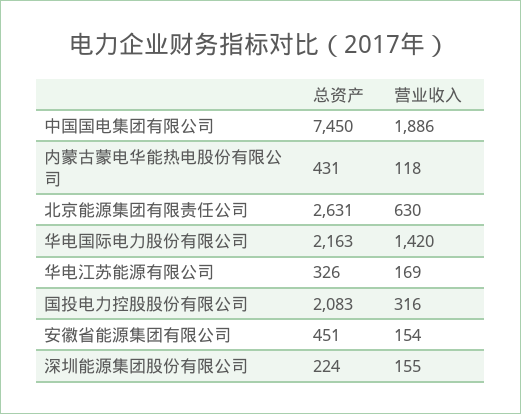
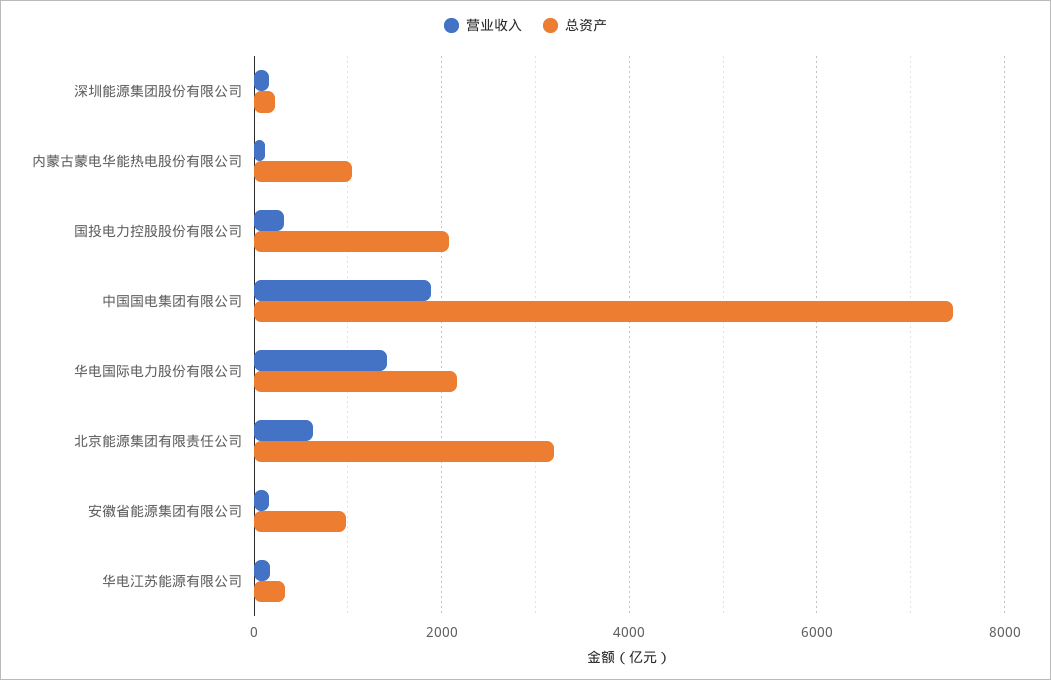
总资产, 内蒙古蒙电华能热电股份有限公司: 431 -> 1000
总资产, 北京能源集团有限责任公司: 2631 -> 3200
总资产, 安徽省能源集团有限公司: 451 -> 1000

